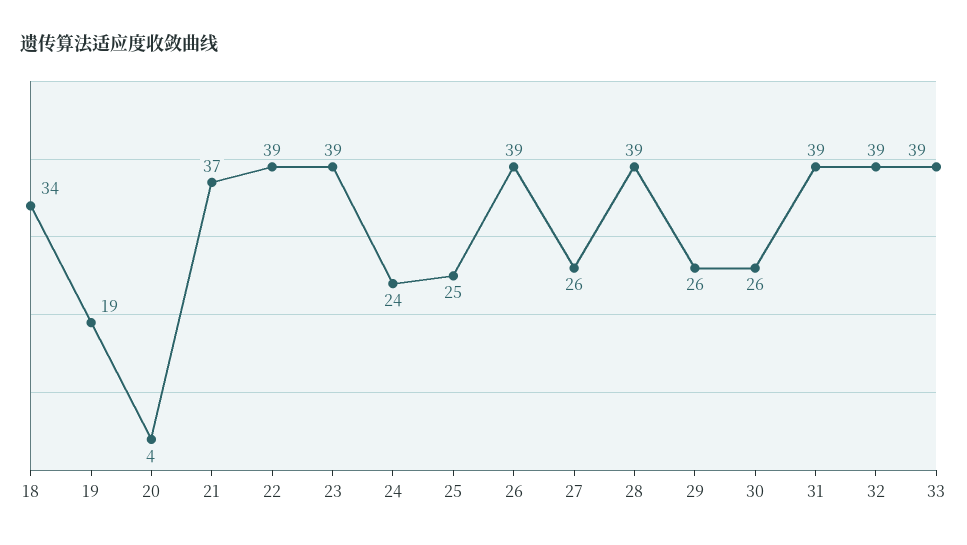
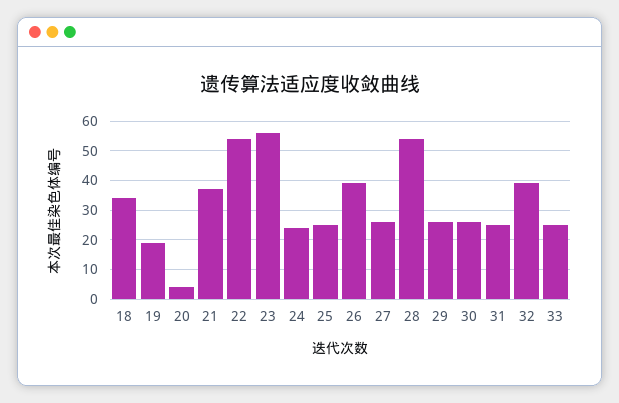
22: 39 -> 55
23: 39 -> 55
28: 39 -> 55
31: 39 -> 25
33: 39 -> 25

